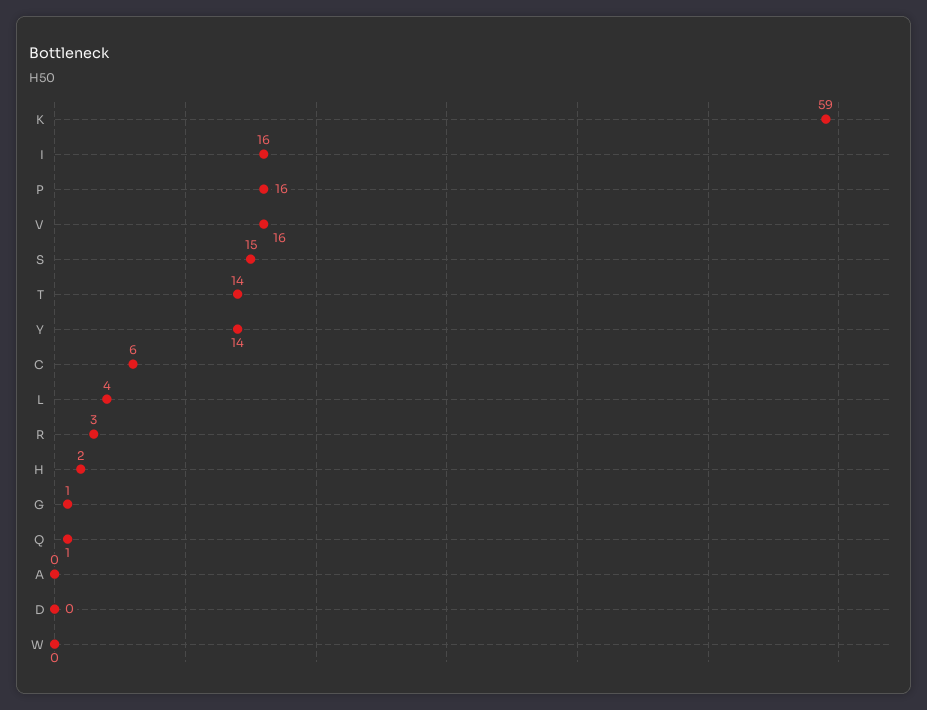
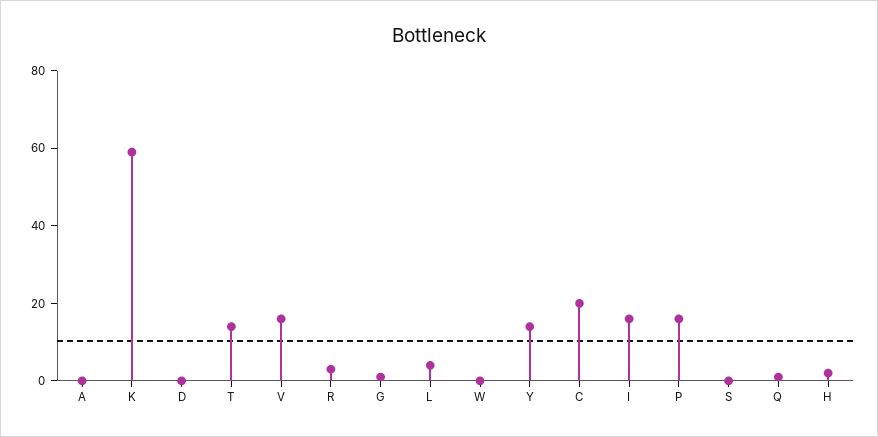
S: 15 -> 0
C: 6 -> 20

